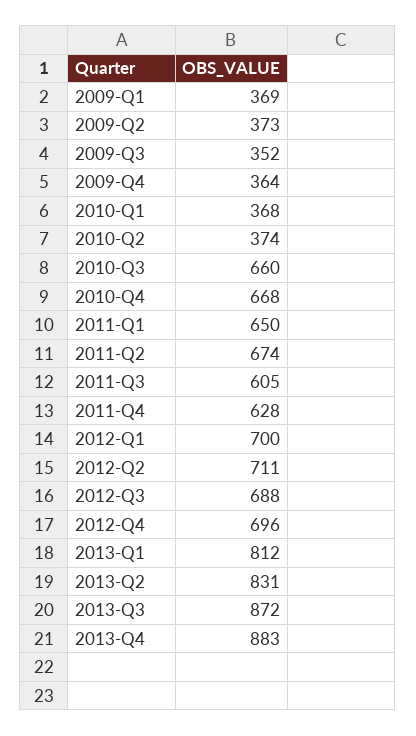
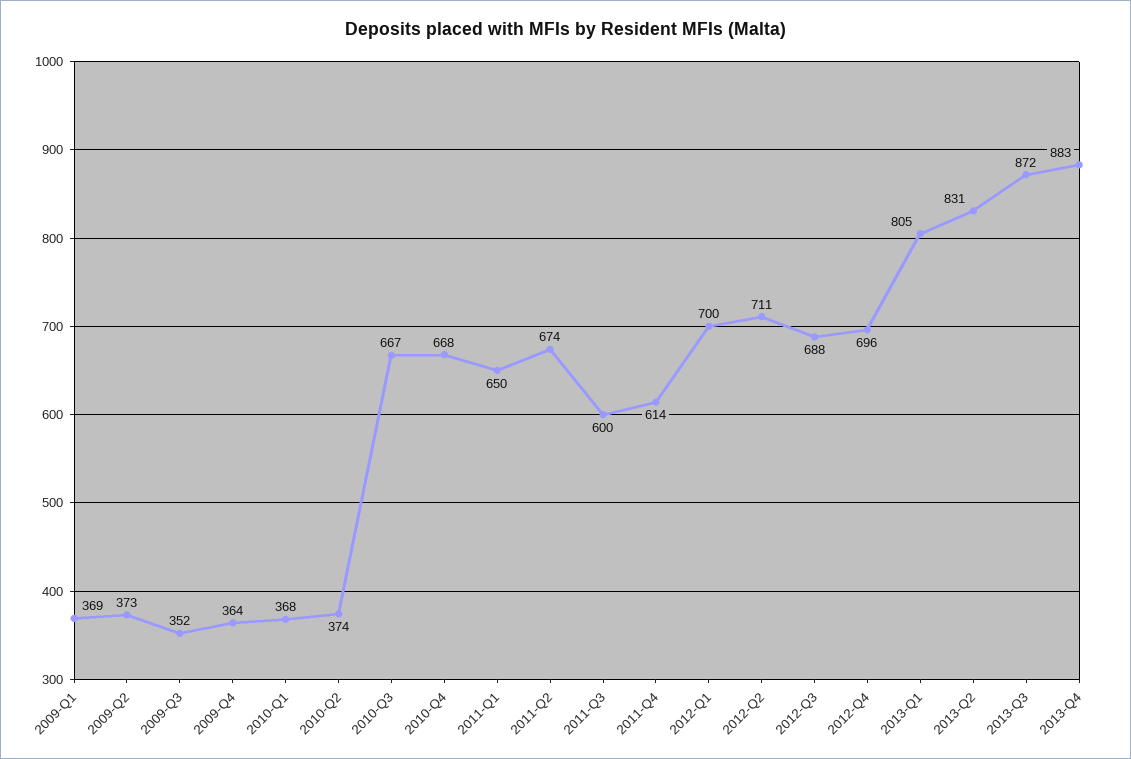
2010-Q3: 660 -> 667
2011-Q3: 605 -> 600
2011-Q4: 628 -> 614
2013-Q1: 812 -> 805

